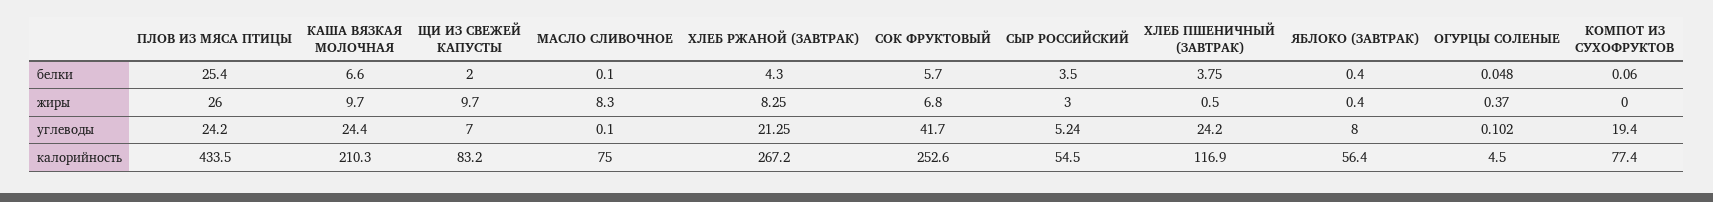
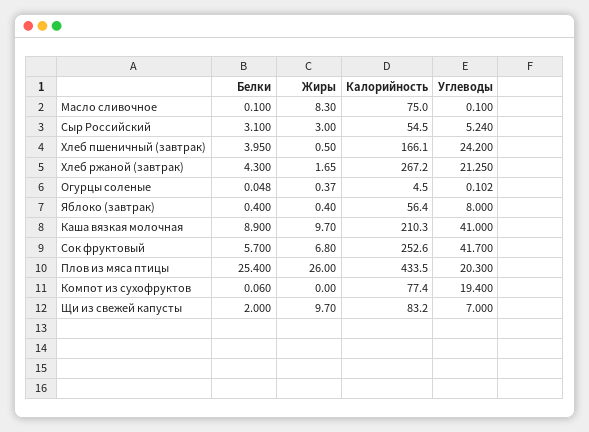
КАША ВЯЗКАЯ МОЛОЧНАЯ, белки: 6.6 -> 8.9
СЫР РОССИЙСКИЙ, белки: 3.5 -> 3.1
ХЛЕБ ПШЕНИЧНЫЙ (ЗАВТРАК), белки: 3.75 -> 3.95
ХЛЕБ РЖАНОЙ (ЗАВТРАК), жиры: 8.25 -> 1.65
ПЛОВ ИЗ МЯСА ПТИЦЫ, углеводы: 24.2 -> 20.3
КАША ВЯЗКАЯ МОЛОЧНАЯ, углеводы: 24.4 -> 41
ХЛЕБ ПШЕНИЧНЫЙ (ЗАВТРАК), калорийность: 116.9 -> 166.1

